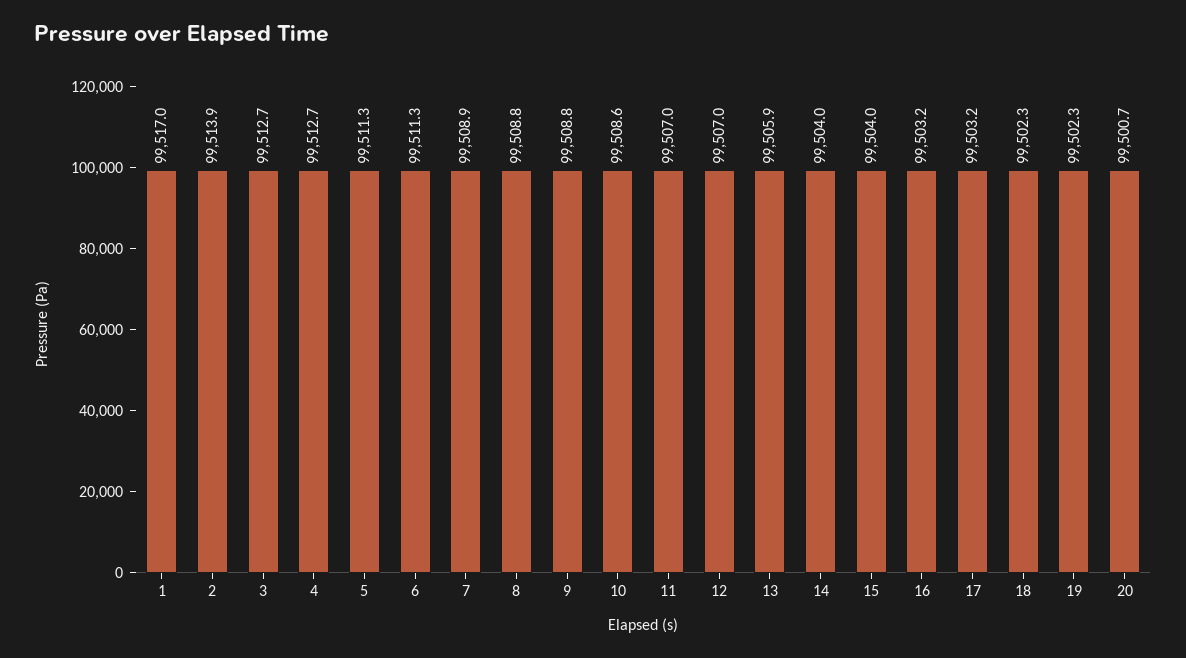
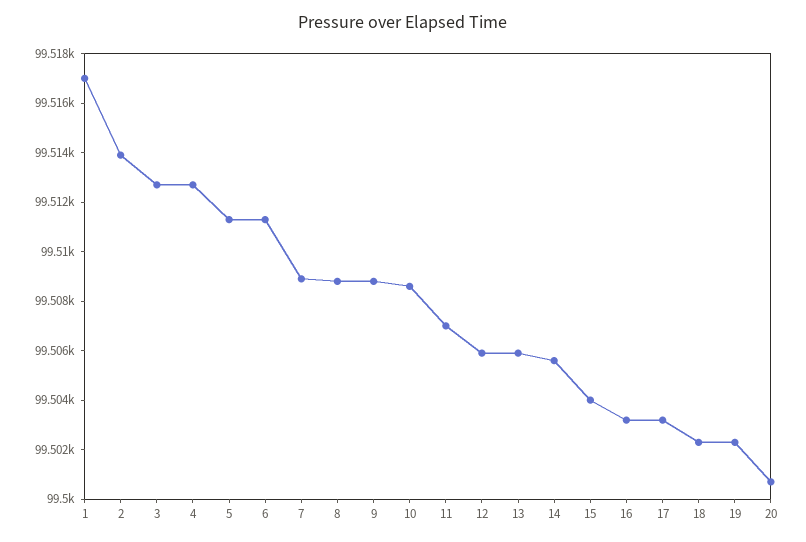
12: 99507 -> 99506
14: 99504 -> 99505.5

